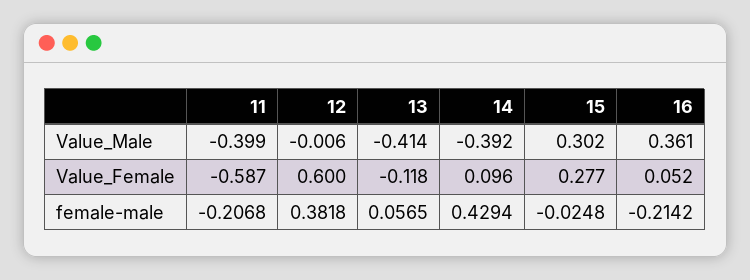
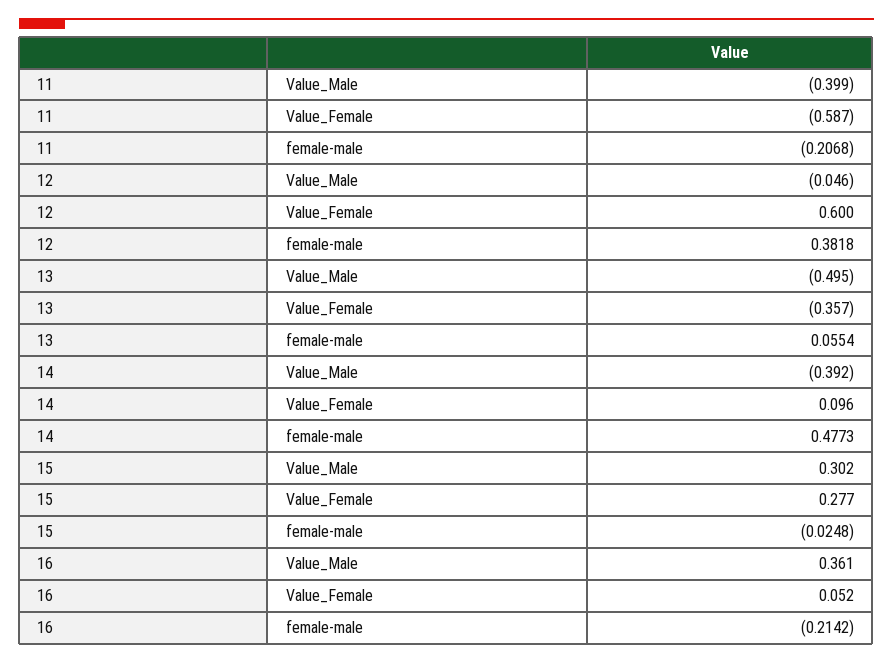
12, Value_Male: -0.006 -> -0.046
13, Value_Male: -0.414 -> -0.495
13, Value_Female: -0.118 -> -0.357
13, female-male: 0.0565 -> 0.0554
14, female-male: 0.4294 -> 0.4773

